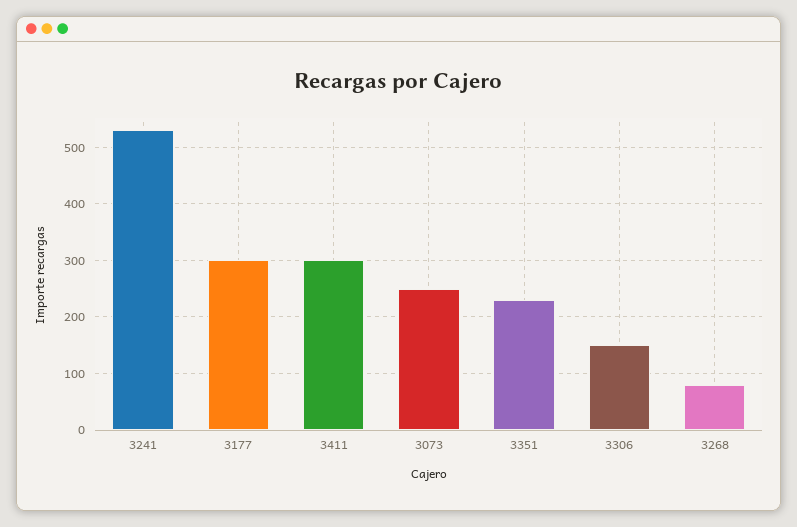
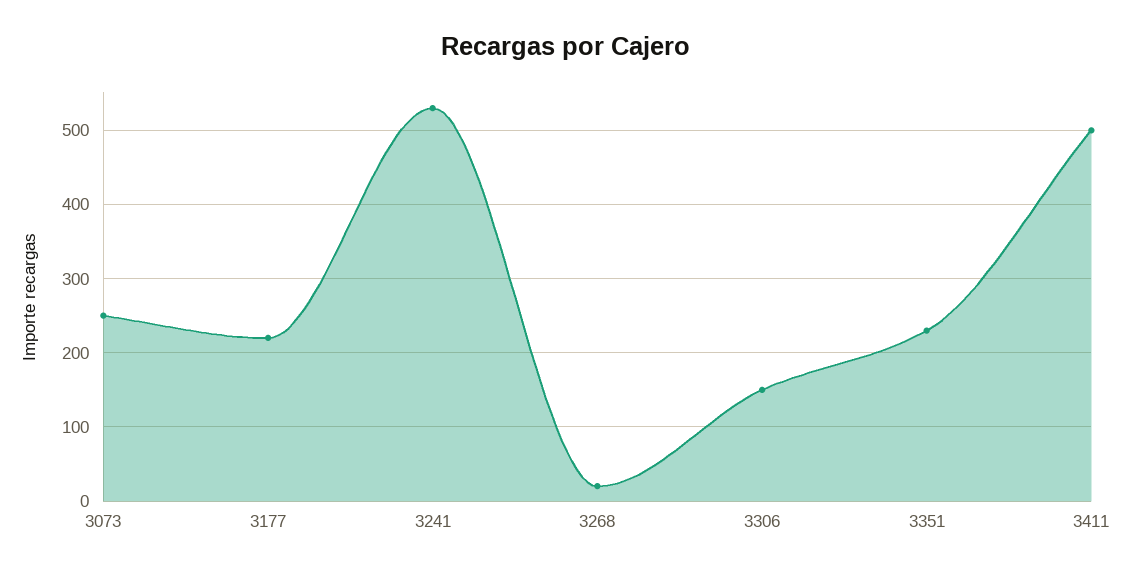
3177: 300 -> 220
3411: 300 -> 500
3268: 80 -> 20

